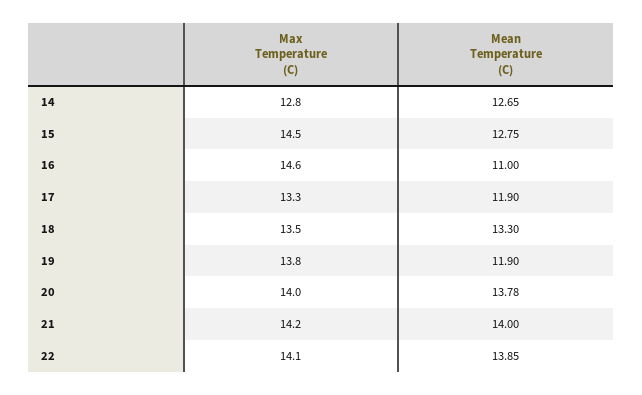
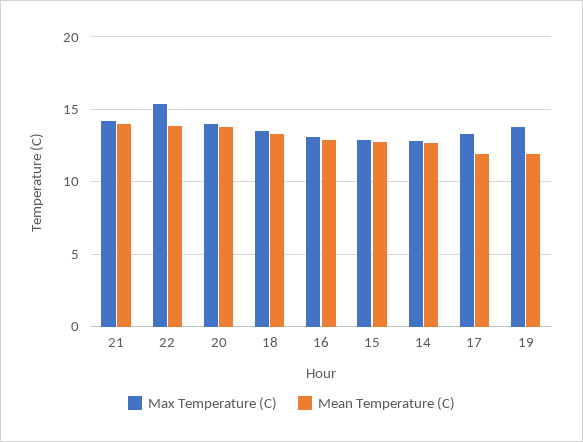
Max Temperature (C), 15: 14.5 -> 13
Max Temperature (C), 16: 14.6 -> 13
Mean Temperature (C), 16: 11 -> 13
Max Temperature (C), 22: 14.1 -> 15.5

